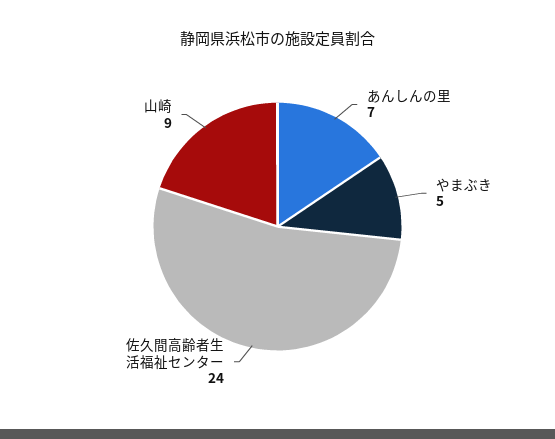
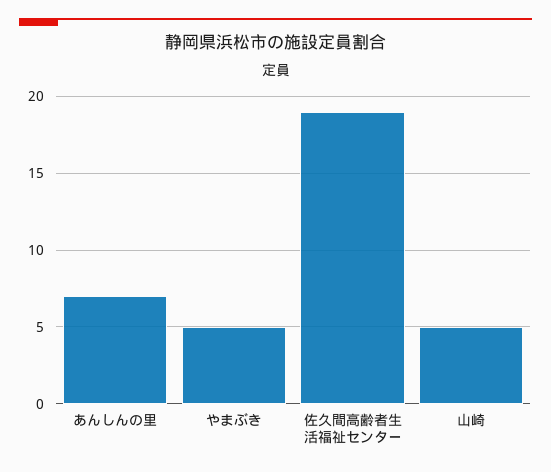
佐久間高齢者生活福祉センター: 24 -> 19
山崎: 9 -> 5

